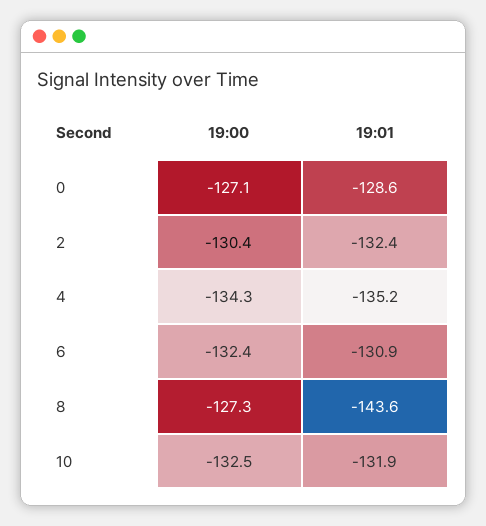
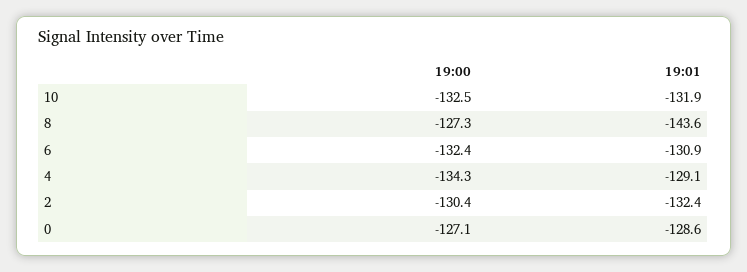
19:01, 4: -135.2 -> -129.1

